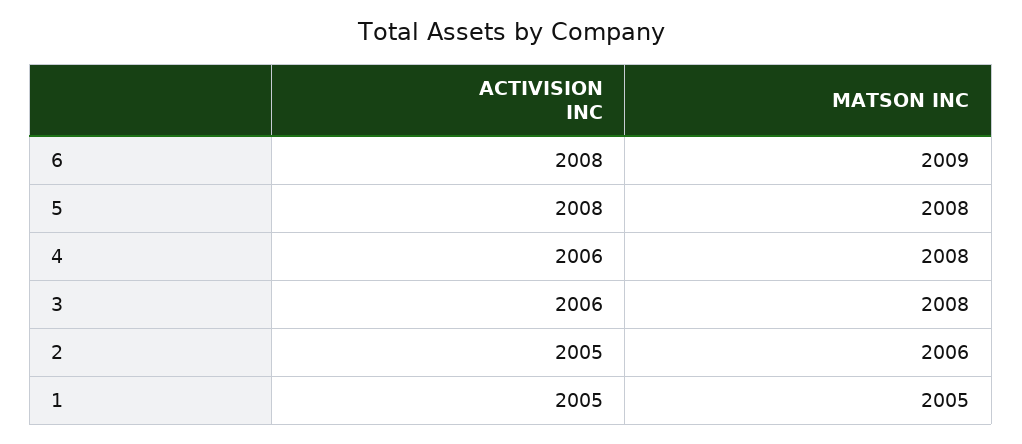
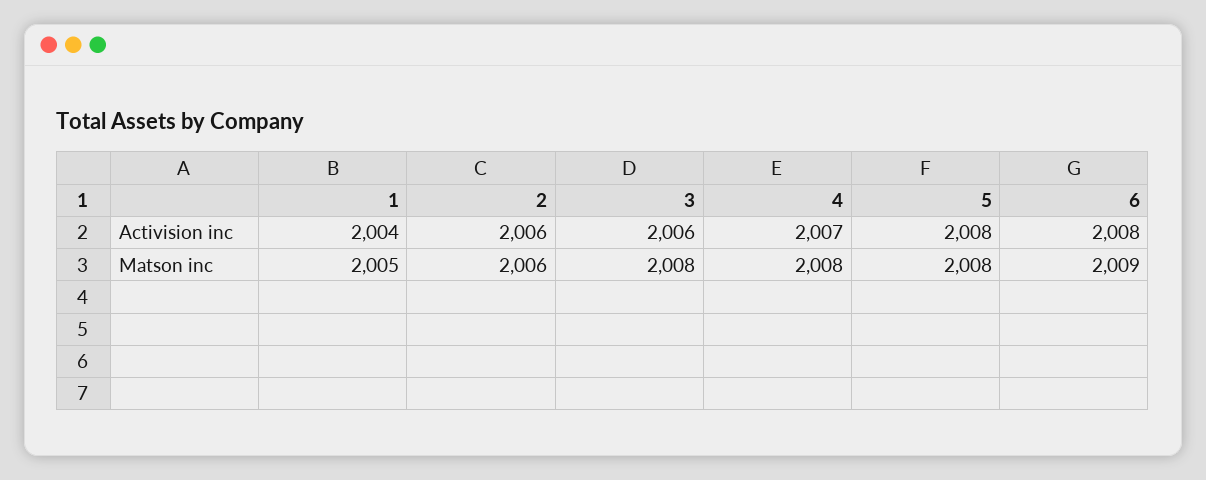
ACTIVISION INC, 4: 2006 -> 2007
ACTIVISION INC, 2: 2005 -> 2006
ACTIVISION INC, 1: 2005 -> 2004

